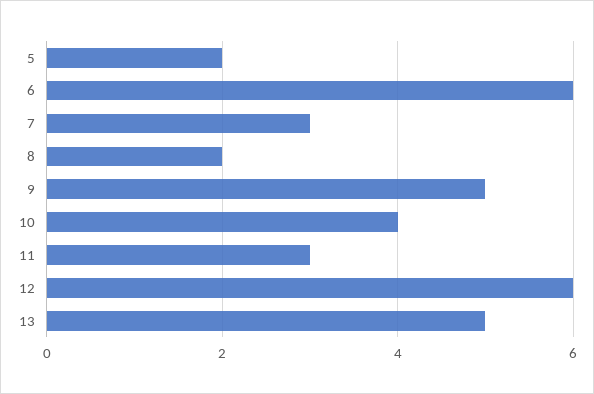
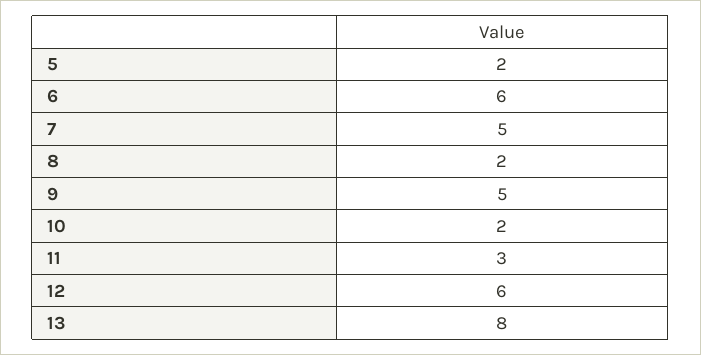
7: 3 -> 5
10: 4 -> 2
13: 5 -> 8

